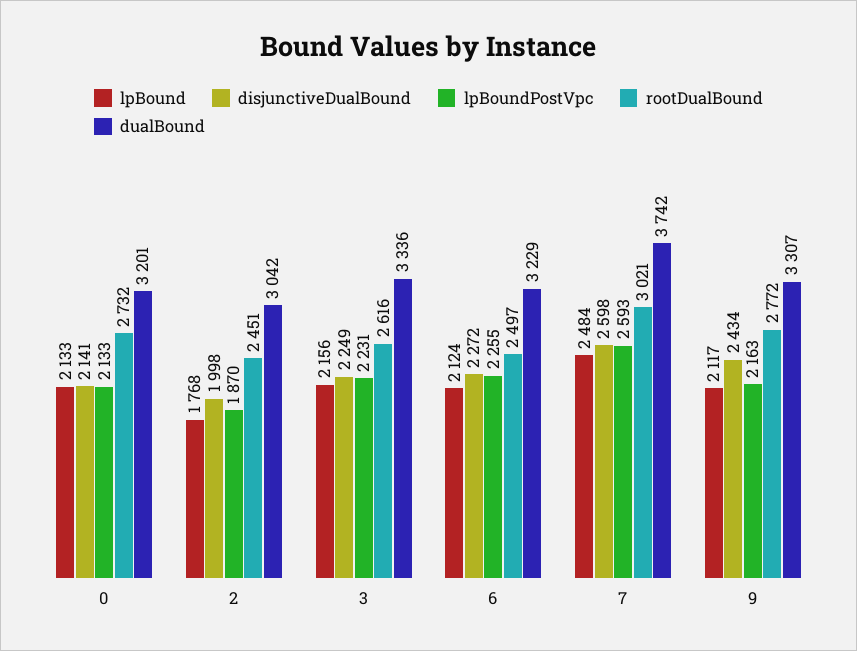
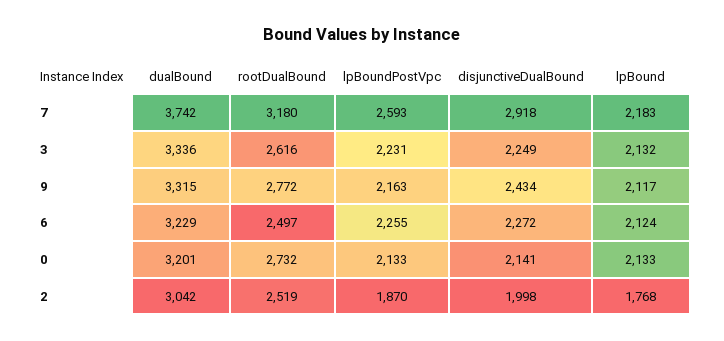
rootDualBound, 2: 2451 -> 2519
lpBound, 3: 2156 -> 2132
lpBound, 7: 2484 -> 2183
disjunctiveDualBound, 7: 2598 -> 2918
rootDualBound, 7: 3021 -> 3180
dualBound, 9: 3307 -> 3315

